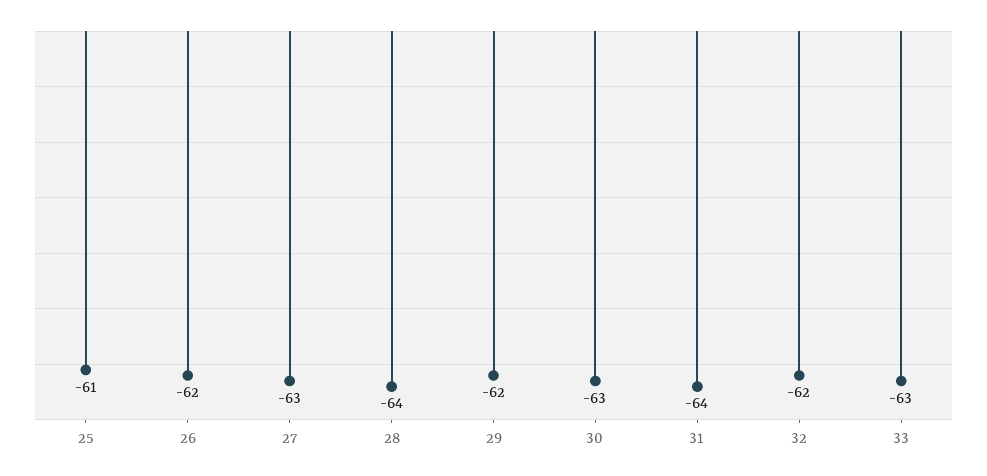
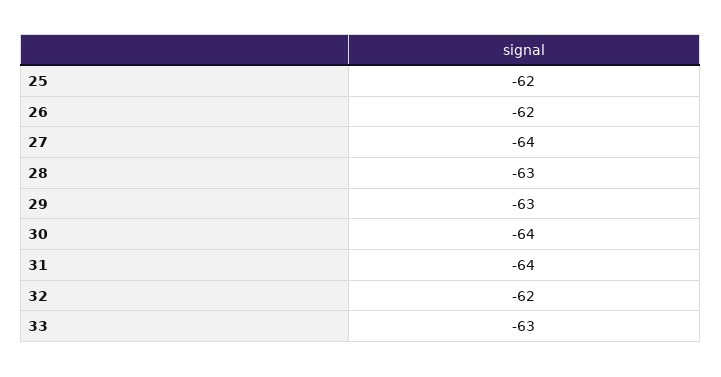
25: -61 -> -62
27: -63 -> -64
28: -64 -> -63
29: -62 -> -63
30: -63 -> -64

